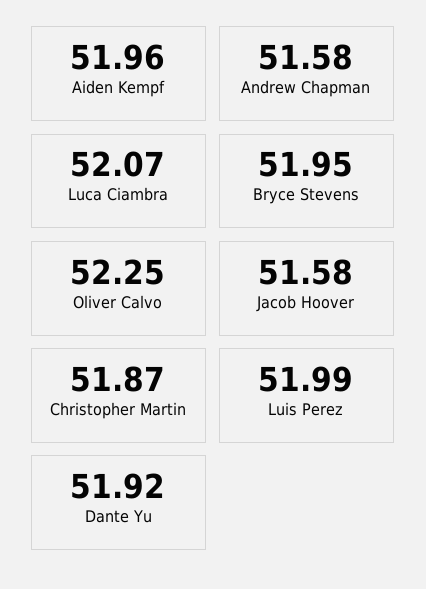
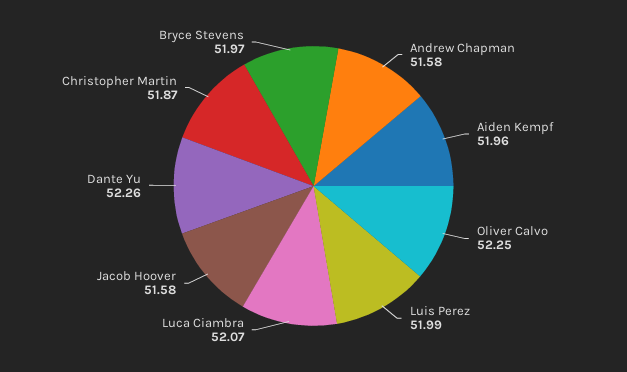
Bryce Stevens: 51.95 -> 51.97
Dante Yu: 51.92 -> 52.26

